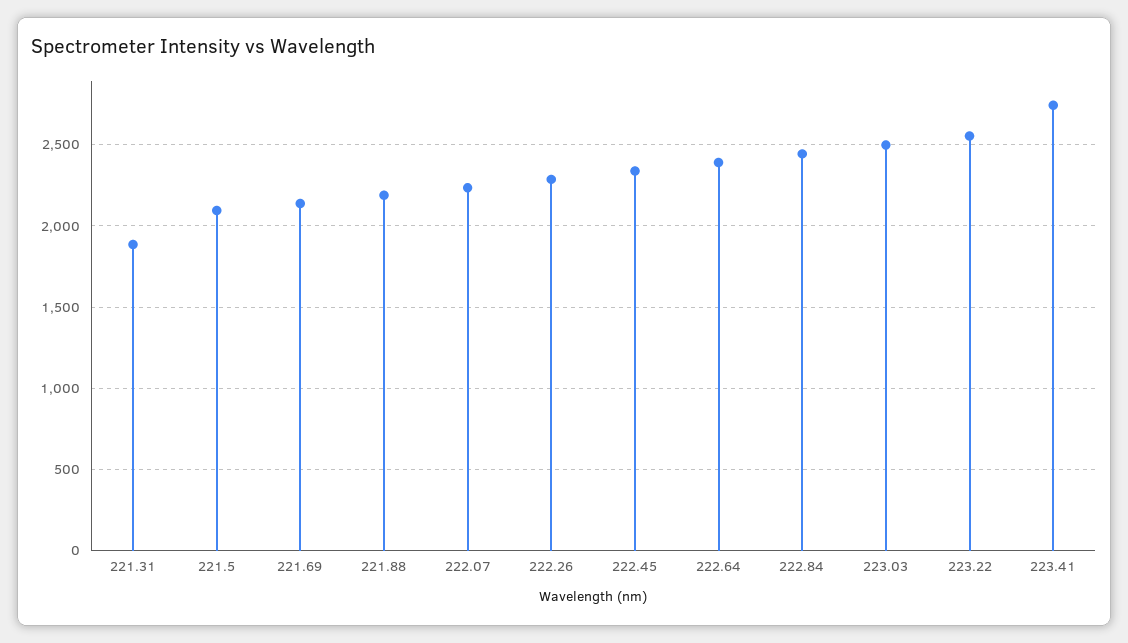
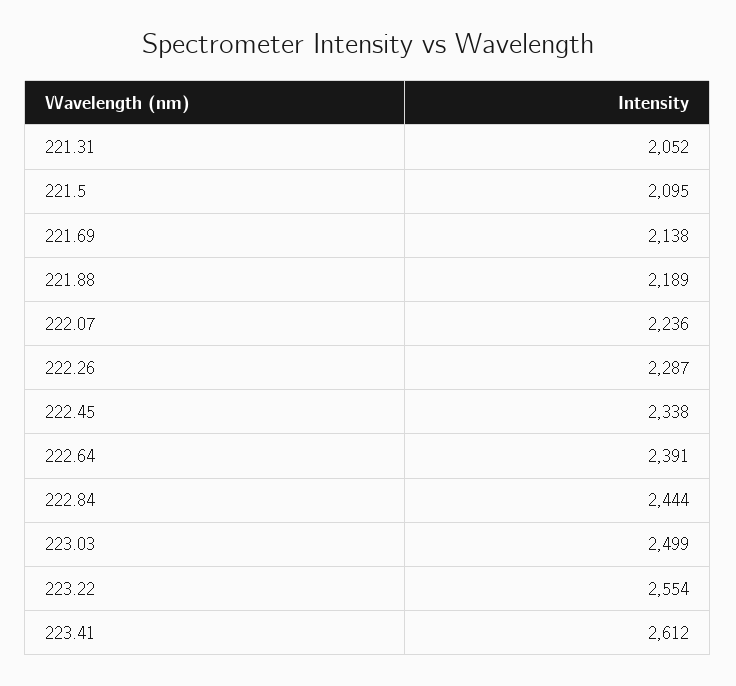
221.31: 1900 -> 2052
223.41: 2750 -> 2612

